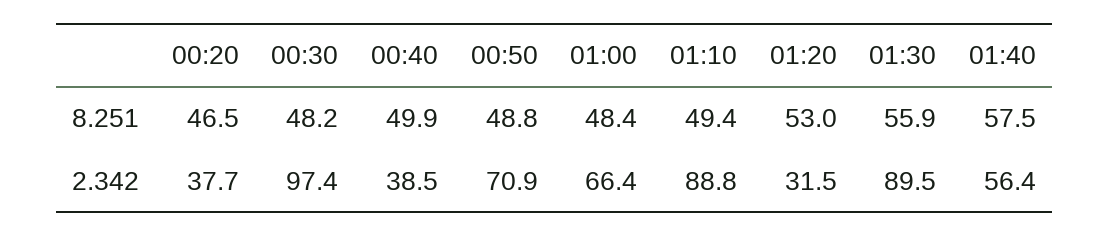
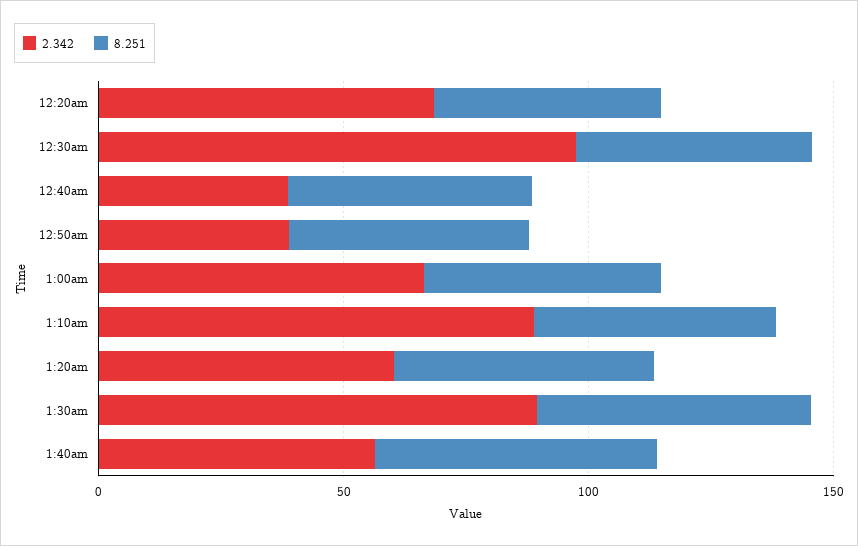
2.342, 00:20: 37.7 -> 70
2.342, 00:50: 70.9 -> 40
2.342, 01:20: 31.5 -> 60

